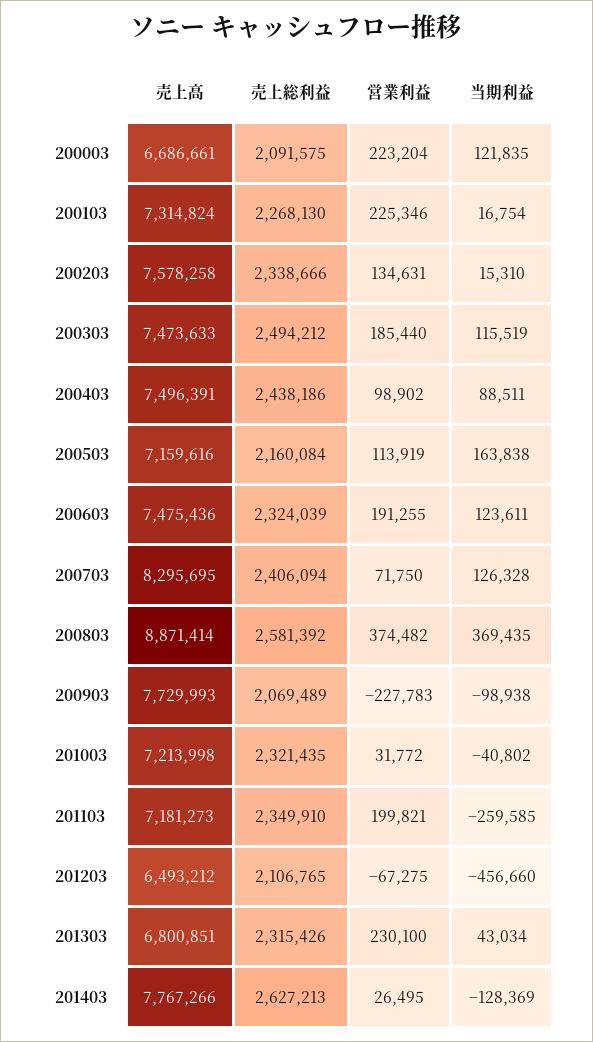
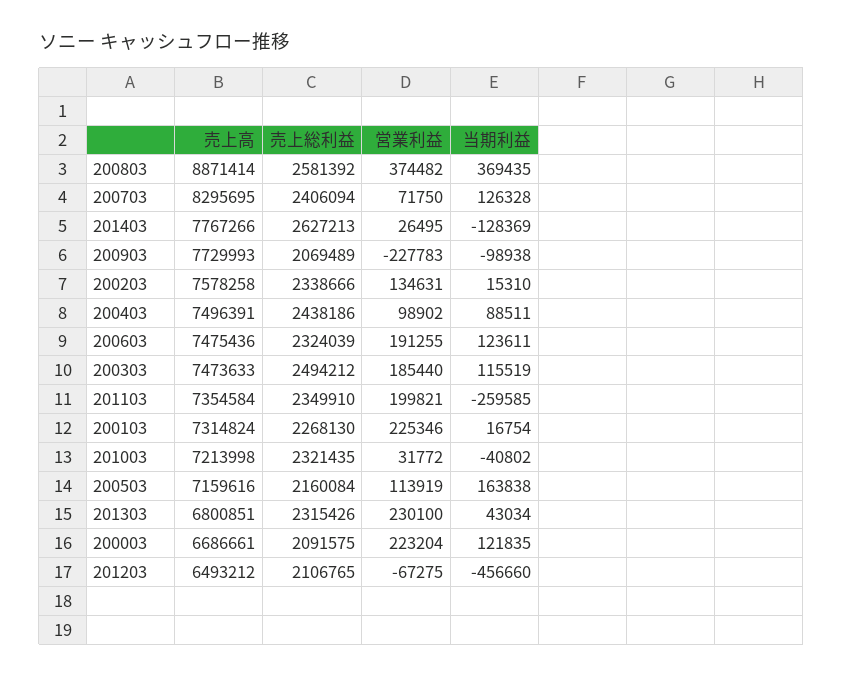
売上高, 201103: 7181273 -> 7354584

